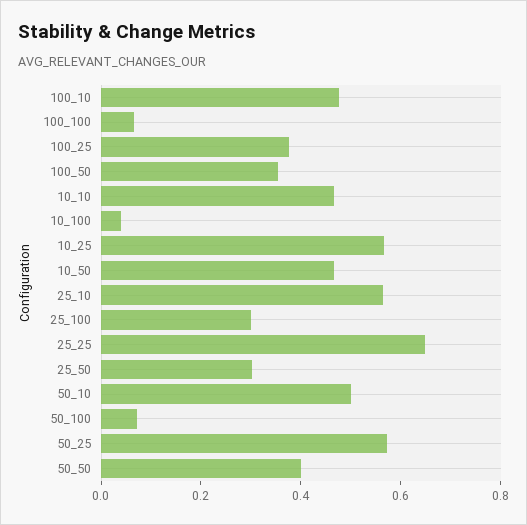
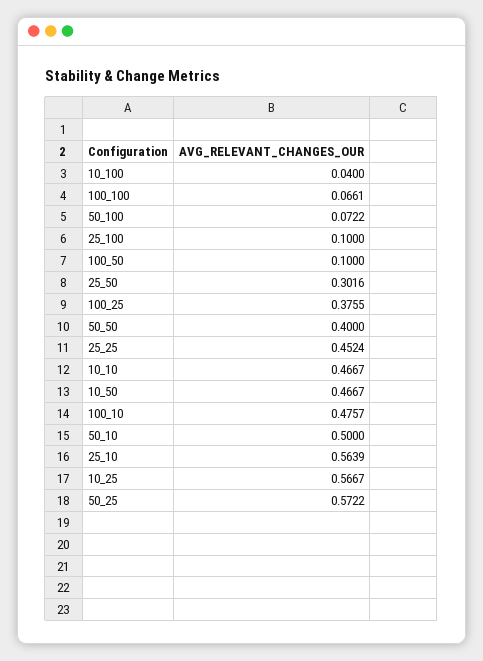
100_50: 0.35 -> 0.1
25_100: 0.3 -> 0.1
25_25: 0.65 -> 0.4524

